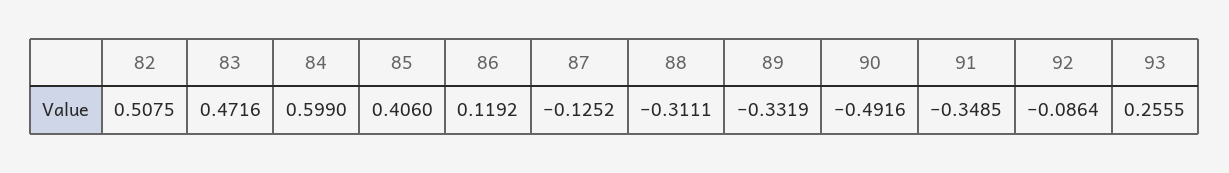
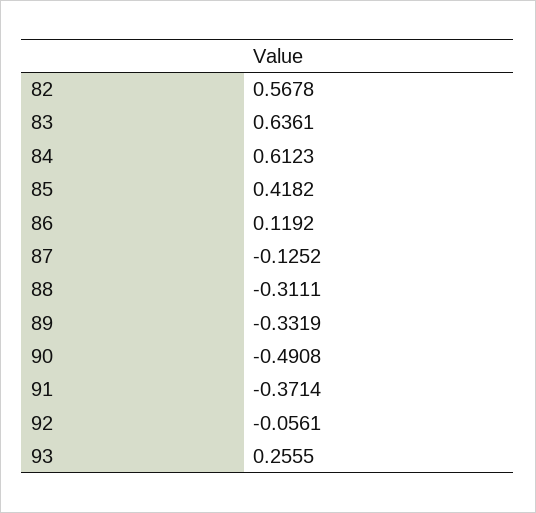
82: 0.5075 -> 0.5678
83: 0.4716 -> 0.6361
84: 0.599 -> 0.6123
85: 0.406 -> 0.4182
90: -0.4916 -> -0.4908
91: -0.3485 -> -0.3714
92: -0.0864 -> -0.0561

